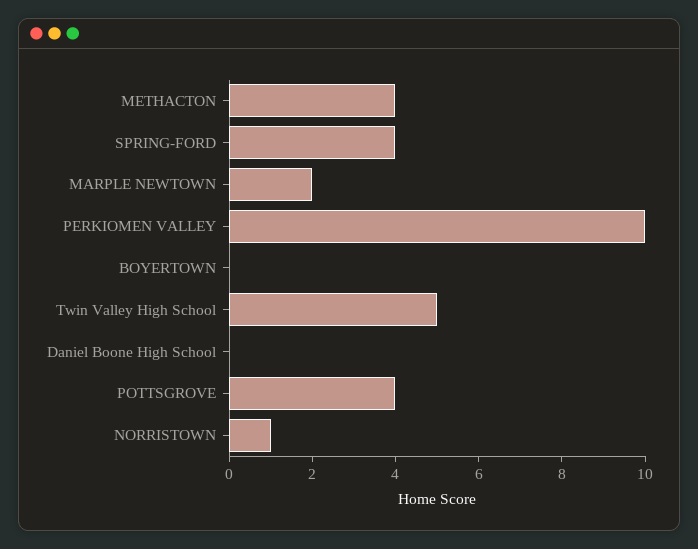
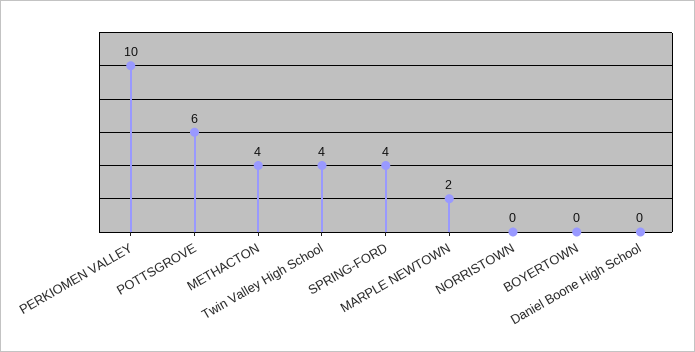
Twin Valley High School: 5 -> 4
POTTSGROVE: 4 -> 6
NORRISTOWN: 1 -> 0

